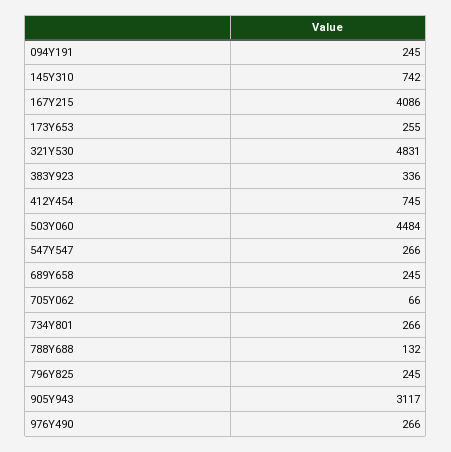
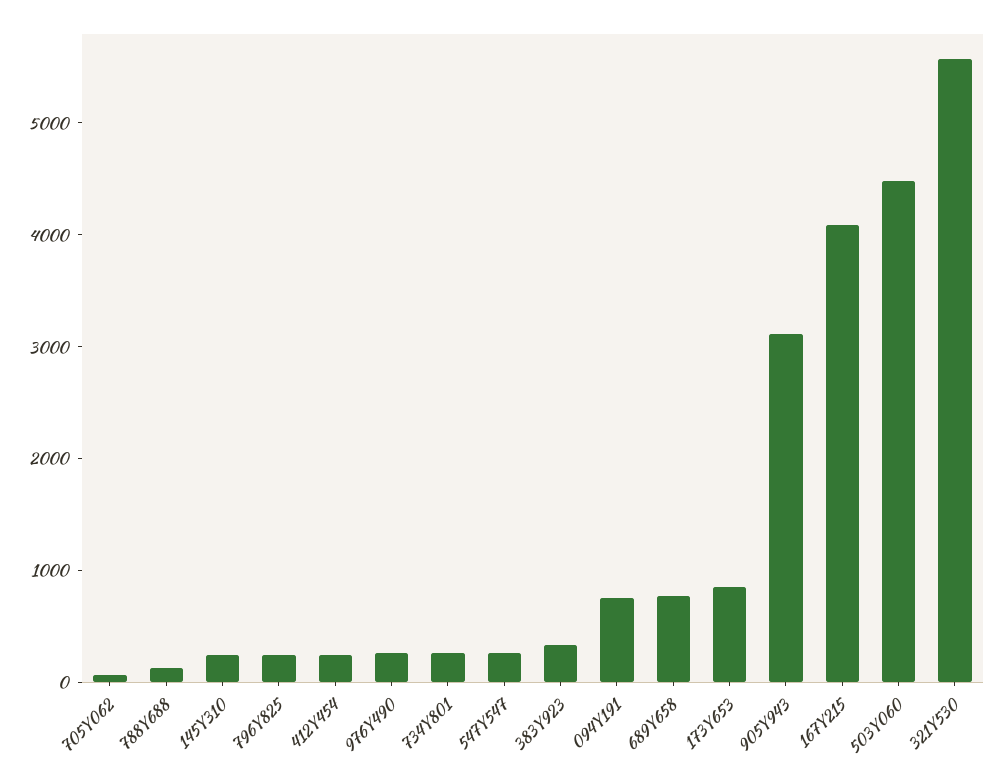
094Y191: 245 -> 800
145Y310: 742 -> 200
173Y653: 255 -> 800
321Y530: 4831 -> 5600
412Y454: 745 -> 200
689Y658: 245 -> 800

